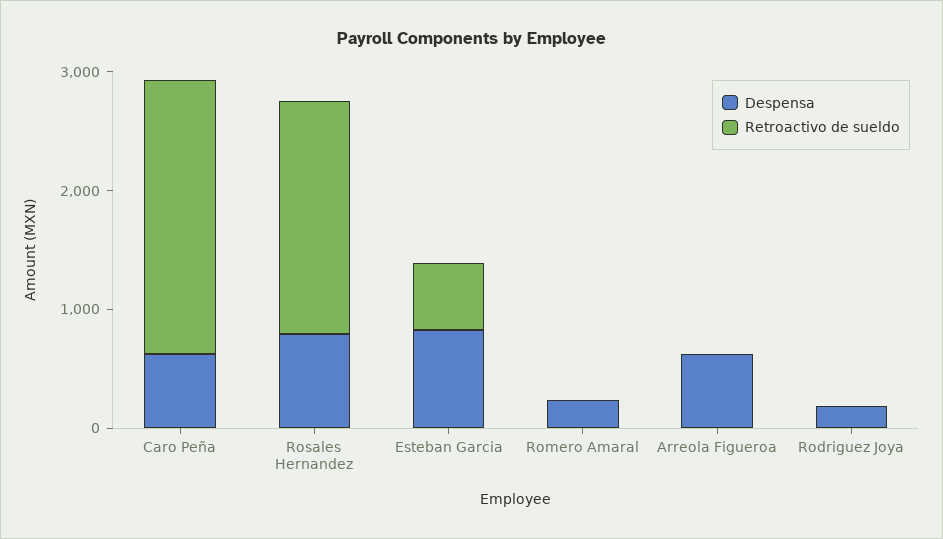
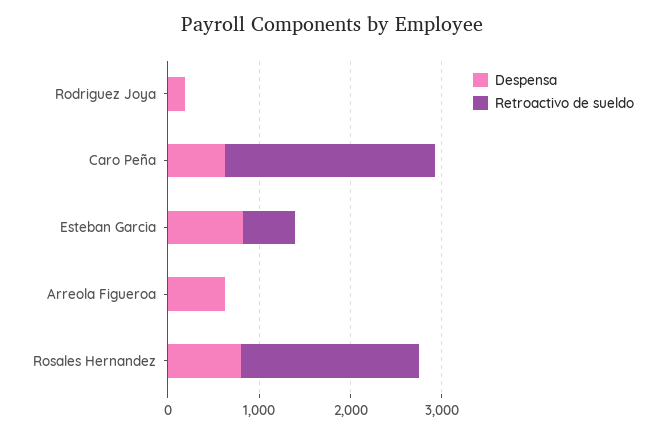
Despensa, Romero Amaral: 200 -> none
Retroactivo de sueldo, Romero Amaral: 0 -> none

